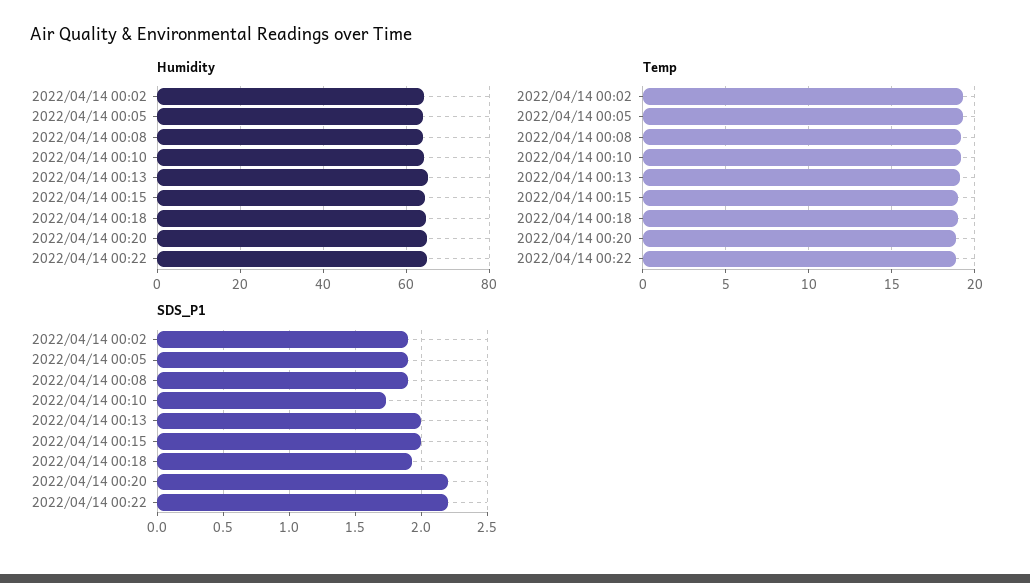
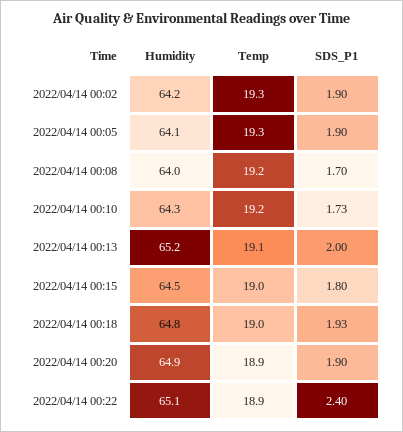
SDS_P1, 2022/04/14 00:08: 1.9 -> 1.7
SDS_P1, 2022/04/14 00:15: 2 -> 1.8
SDS_P1, 2022/04/14 00:20: 2.2 -> 1.9
SDS_P1, 2022/04/14 00:22: 2.2 -> 2.4

